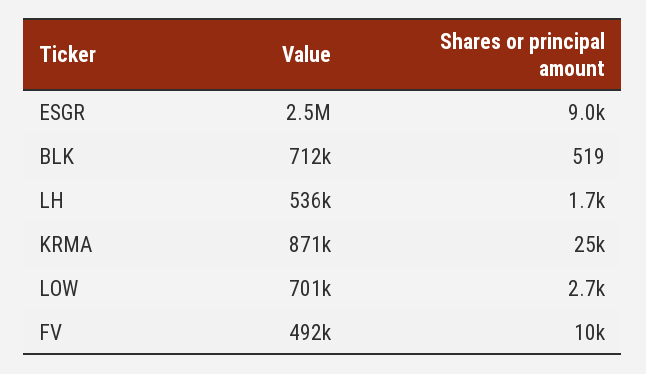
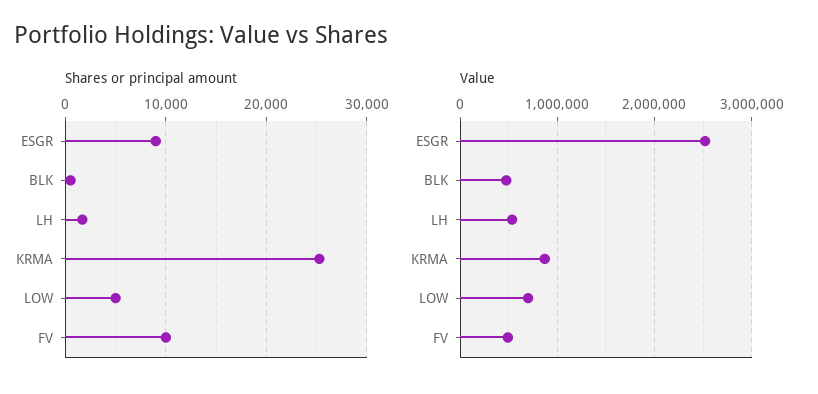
Value, BLK: 712000 -> 500000
Shares or principal amount, LOW: 2700 -> 5000

